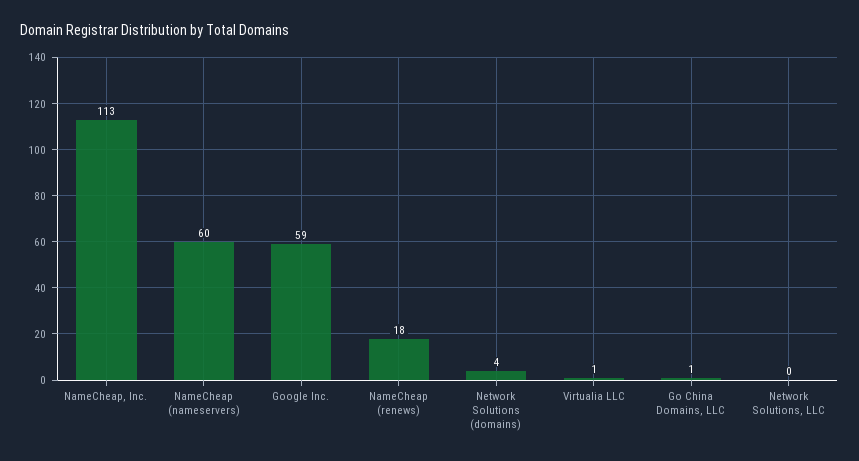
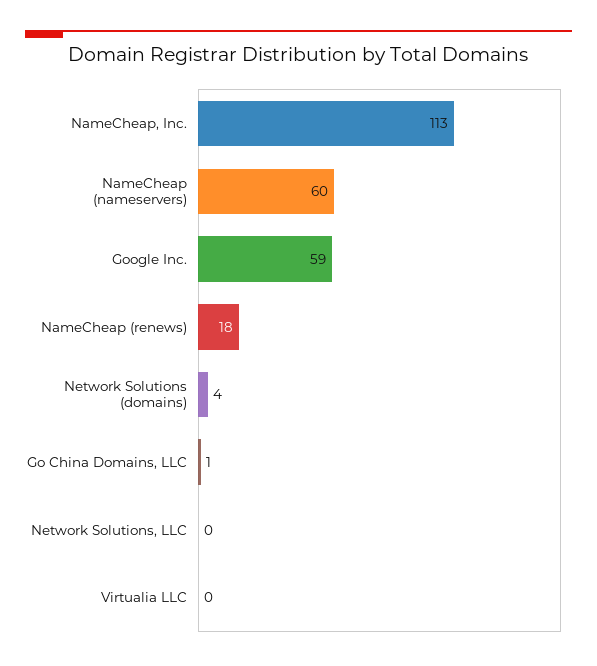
Virtualia LLC: 1 -> 0

